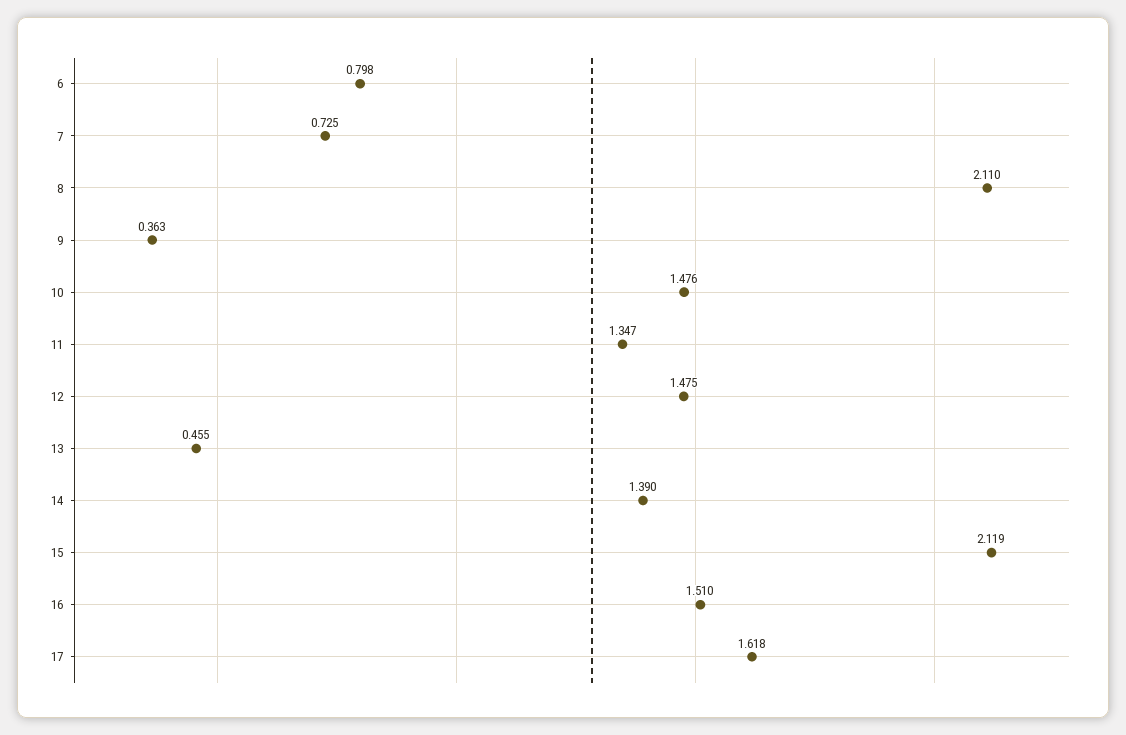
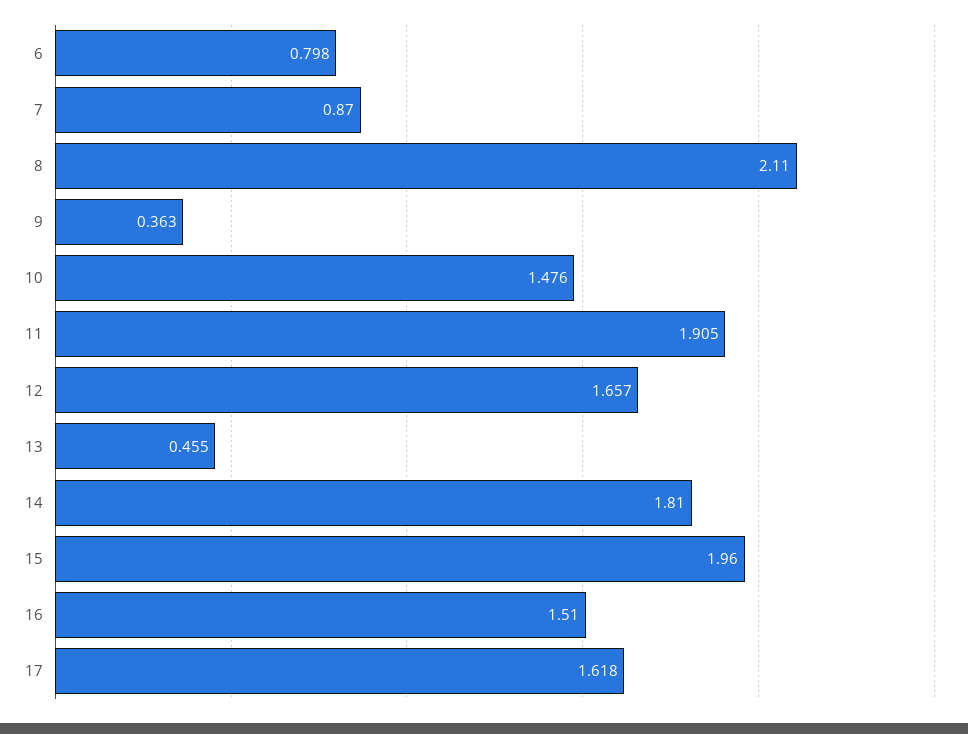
7: 0.725 -> 0.87
11: 1.347 -> 1.905
12: 1.475 -> 1.657
14: 1.39 -> 1.81
15: 2.119 -> 1.96

